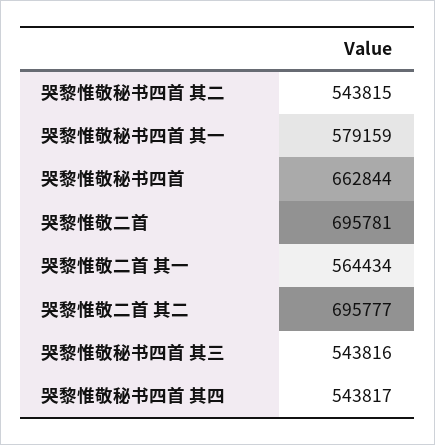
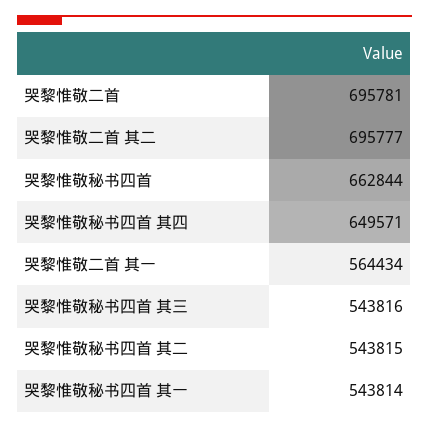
哭黎惟敬秘书四首 其一: 579159 -> 543814
哭黎惟敬秘书四首 其四: 543817 -> 649571

